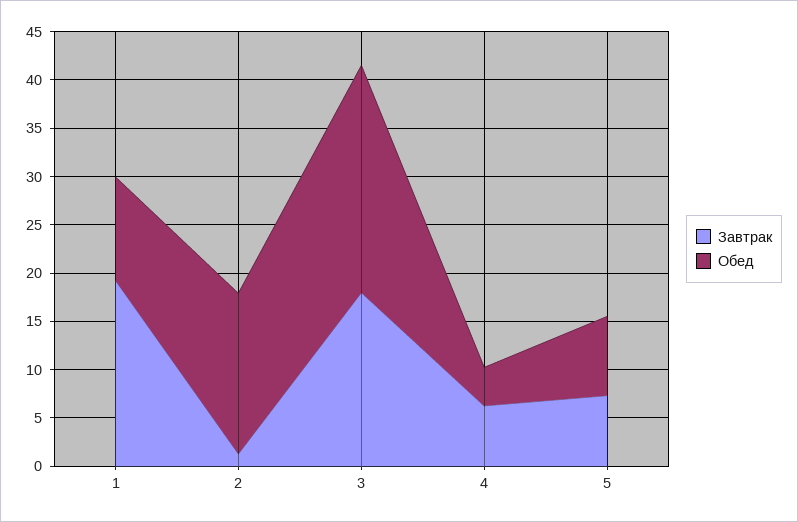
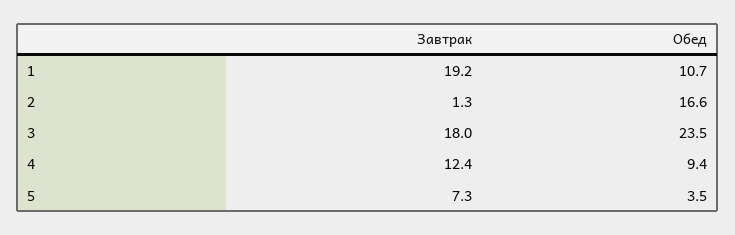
Завтрак, 4: 6 -> 12.4
Обед, 4: 4 -> 9.4
Обед, 5: 8 -> 3.5

